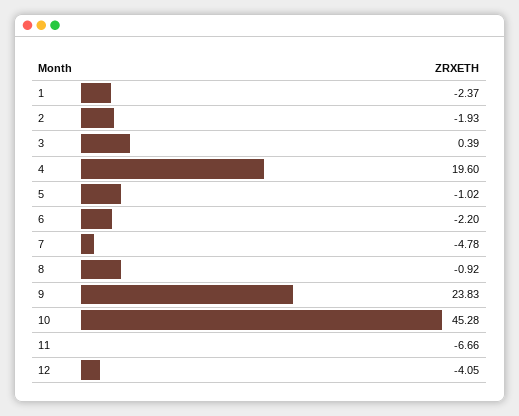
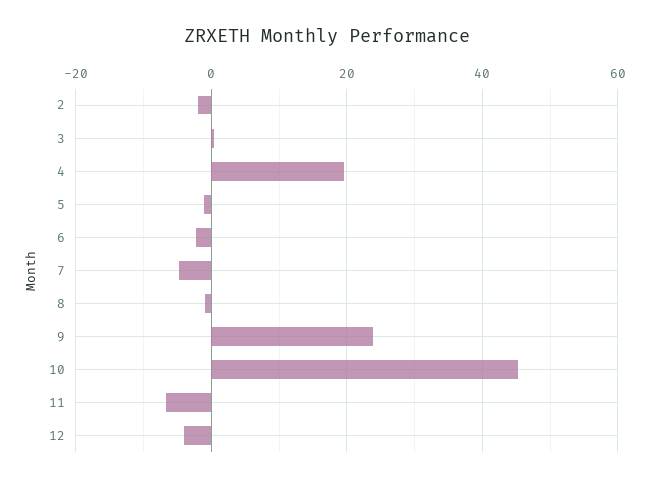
1: -2.37 -> none

